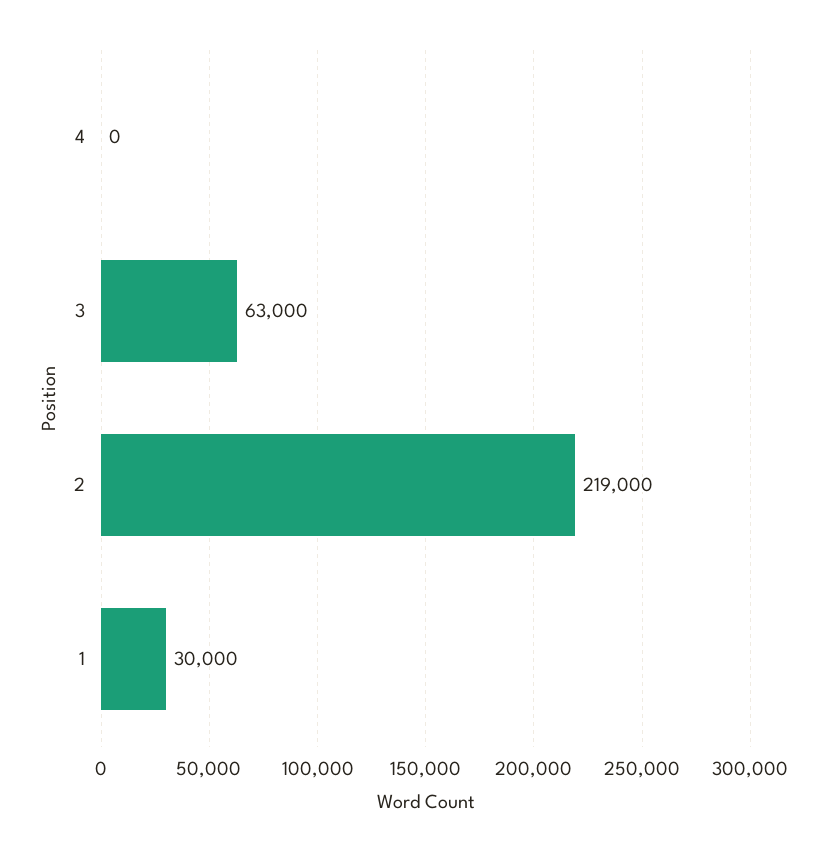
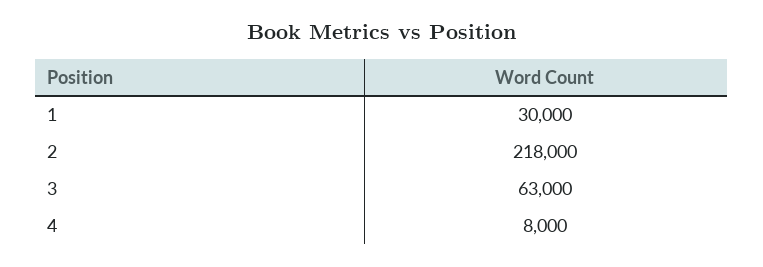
4: 0 -> 8000
2: 219000 -> 218000

